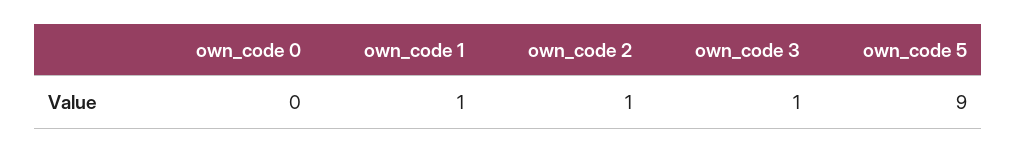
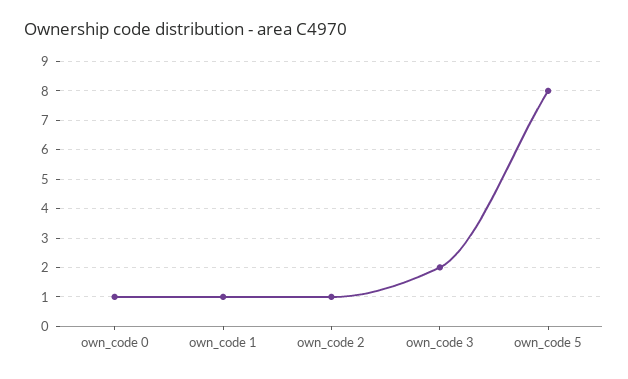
own_code 0: 0 -> 1
own_code 3: 1 -> 2
own_code 5: 9 -> 8

